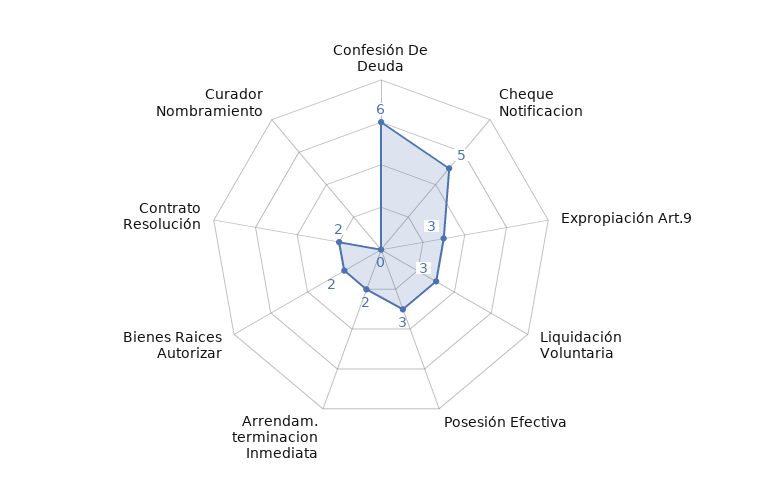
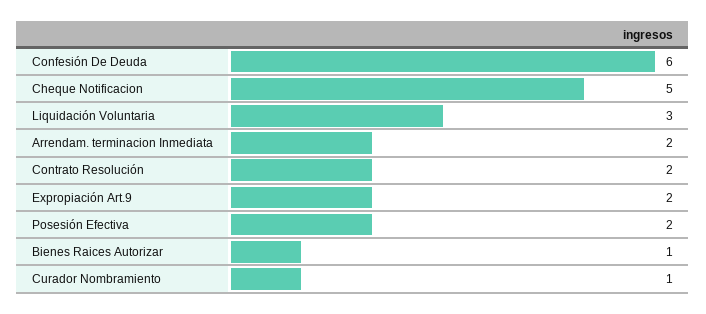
Expropiación Art.9: 3 -> 2
Posesión Efectiva: 3 -> 2
Bienes Raices Autorizar: 2 -> 1
Curador Nombramiento: 0 -> 1

